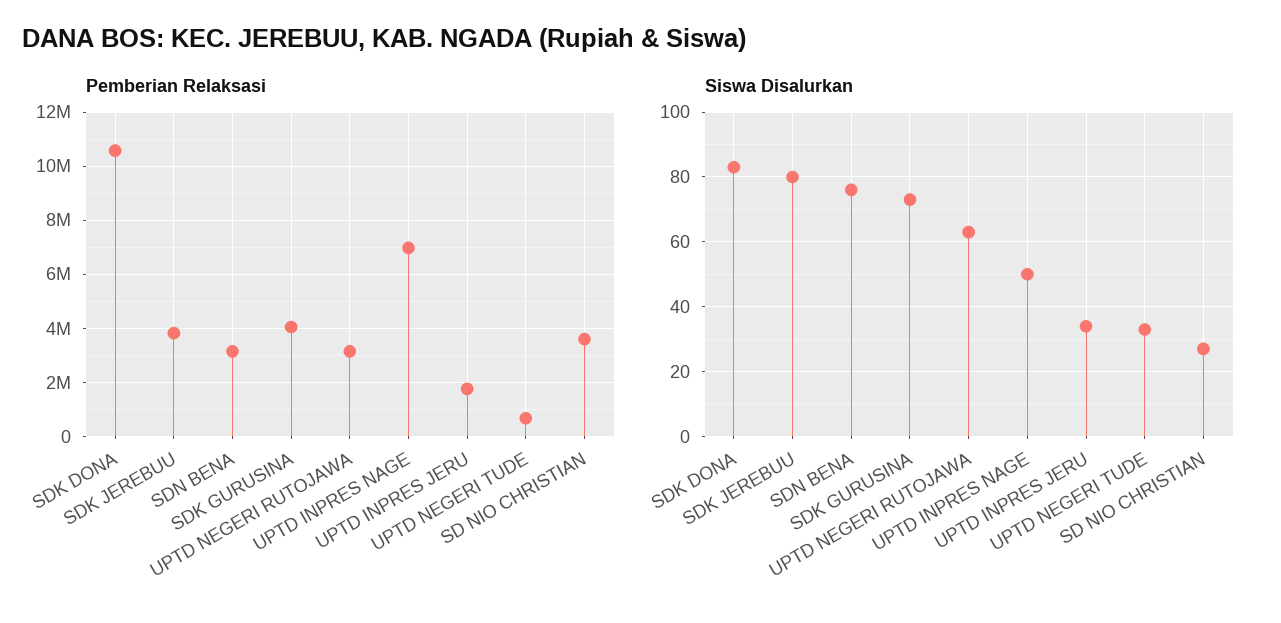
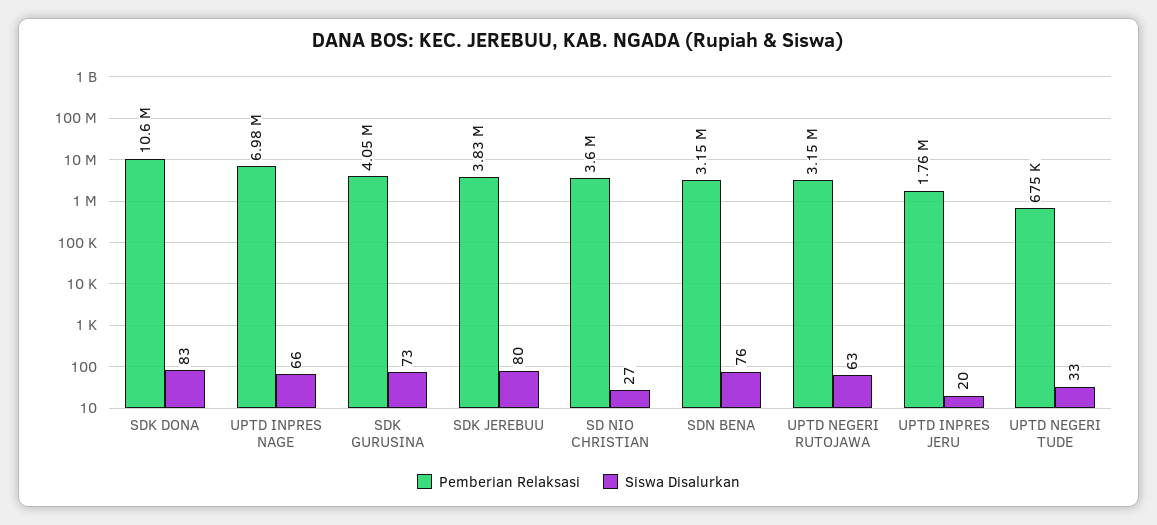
Siswa Disalurkan, UPTD INPRES NAGE: 50 -> 66
Siswa Disalurkan, UPTD INPRES JERU: 35 -> 20

